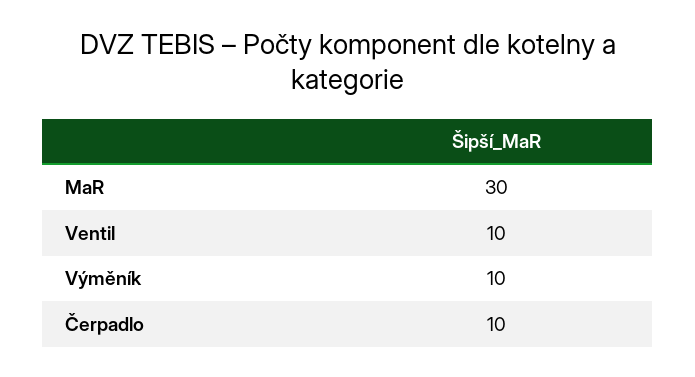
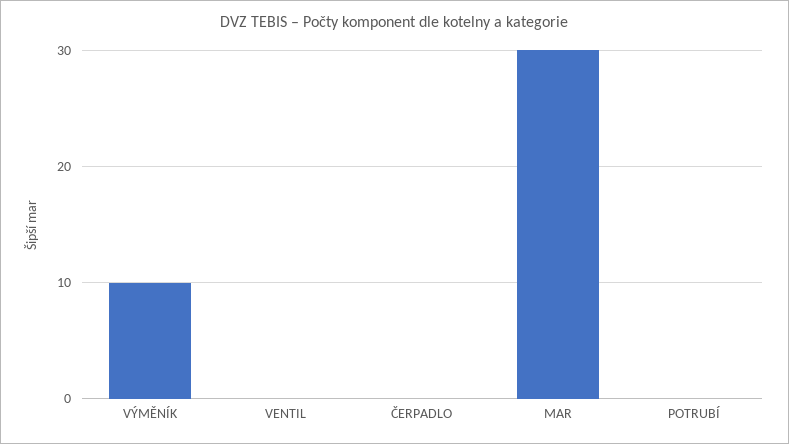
Ventil: 10 -> 0
Čerpadlo: 10 -> 0
POTRUBÍ: none -> 0

